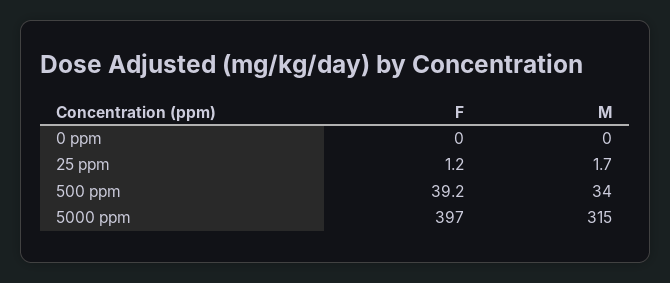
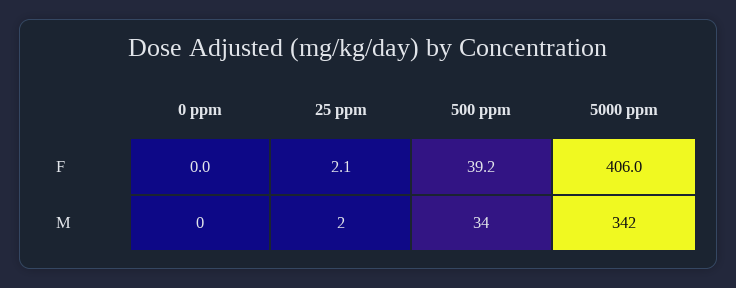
F, 25 ppm: 1.2 -> 2.1
M, 25 ppm: 1.7 -> 2
F, 5000 ppm: 397 -> 406
M, 5000 ppm: 315 -> 342

